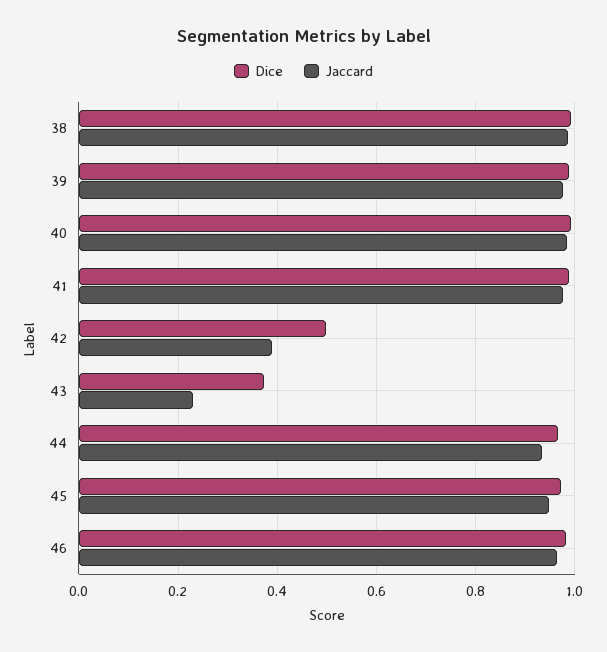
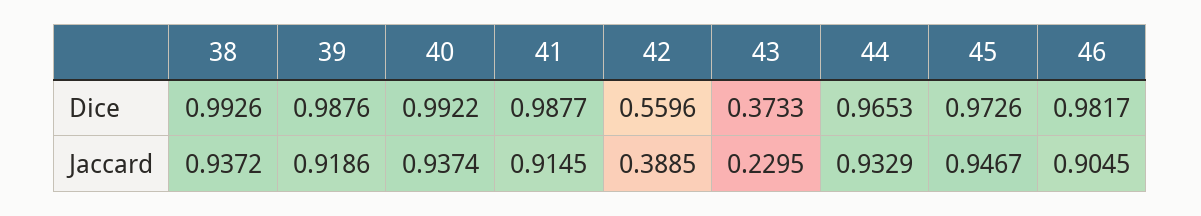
Jaccard, 38: 0.98 -> 0.9372
Jaccard, 39: 0.98 -> 0.9186
Jaccard, 40: 0.98 -> 0.9374
Jaccard, 41: 0.98 -> 0.9145
Dice, 42: 0.5 -> 0.5596
Jaccard, 46: 0.96 -> 0.9045

